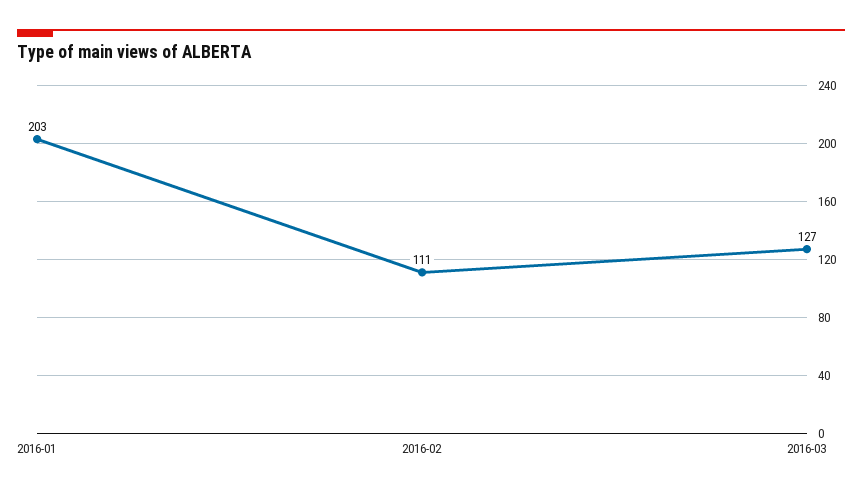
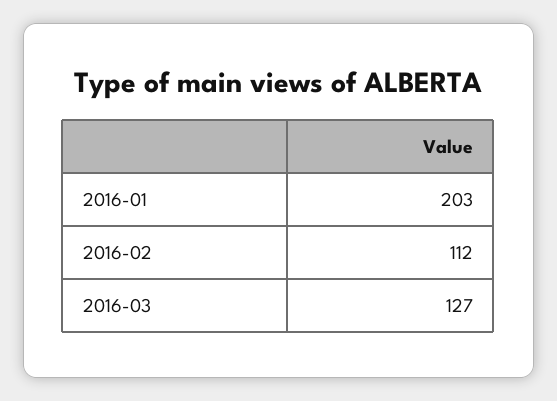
2016-02: 111 -> 112

